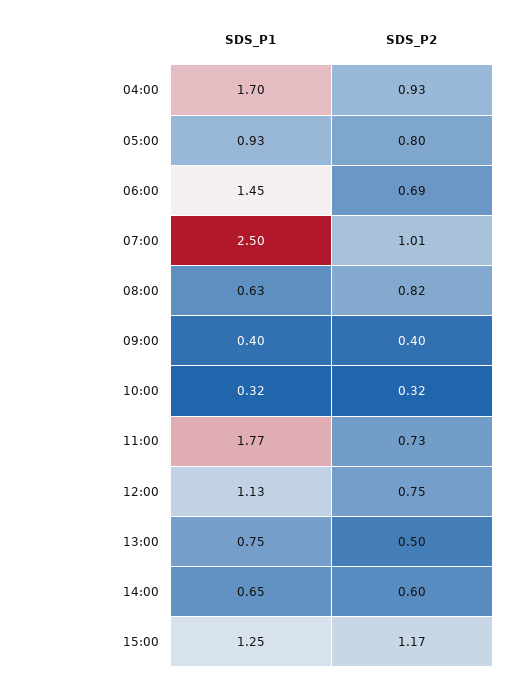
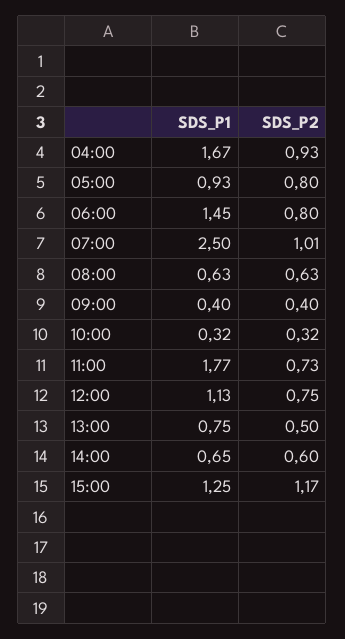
SDS_P1, 04:00: 1.7 -> 1.67
SDS_P2, 06:00: 0.69 -> 0.8
SDS_P2, 08:00: 0.82 -> 0.63

